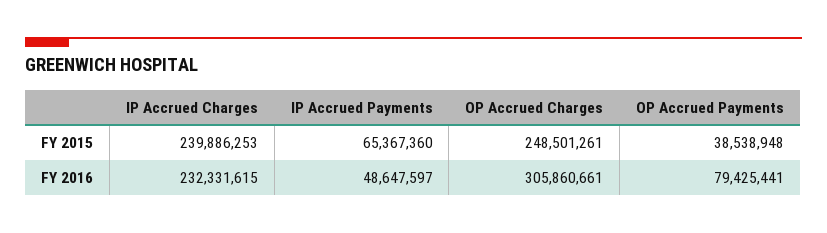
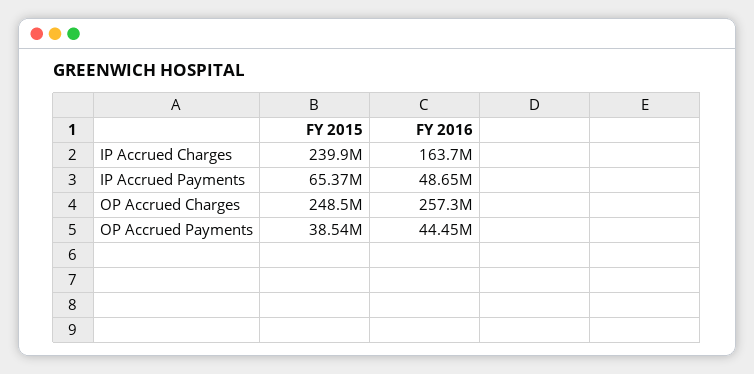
IP Accrued Charges, FY 2016: 232331615 -> 163700000
OP Accrued Charges, FY 2016: 305860661 -> 257300000
OP Accrued Payments, FY 2016: 79425441 -> 44450000

